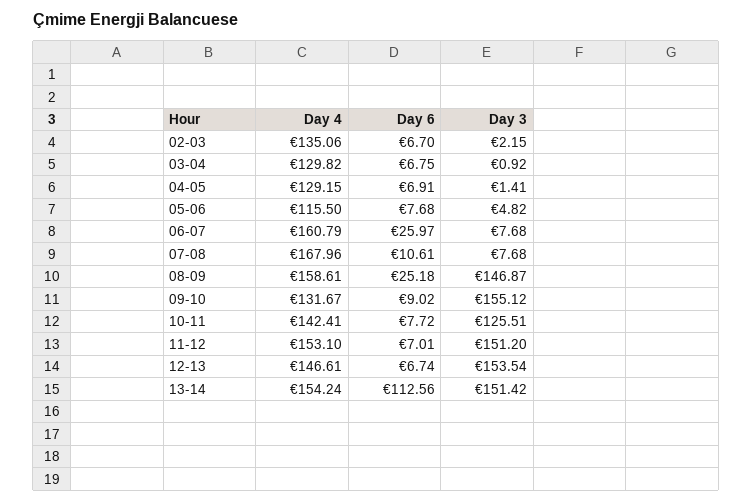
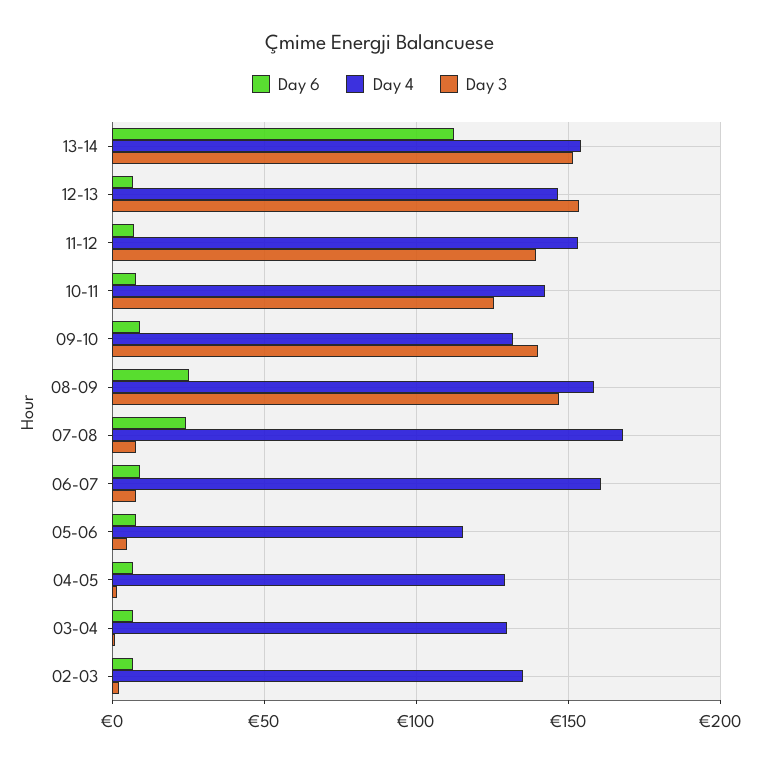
Day 6, 06-07: 25.97 -> 10
Day 6, 07-08: 10.61 -> 25
Day 3, 09-10: 155.12 -> 140
Day 3, 11-12: 151.2 -> 140

